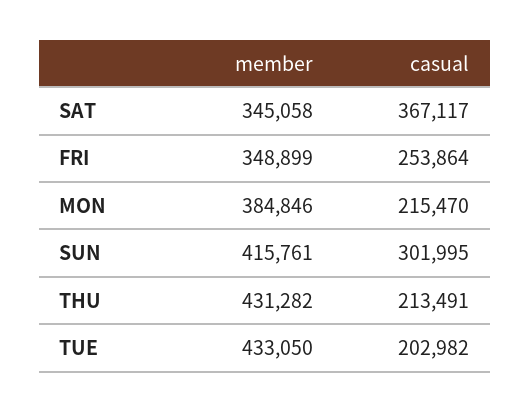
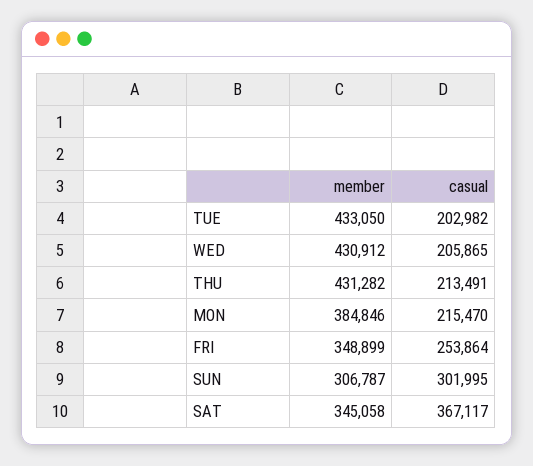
member, SUN: 415761 -> 306787
member, WED: none -> 430912
casual, WED: none -> 205865

